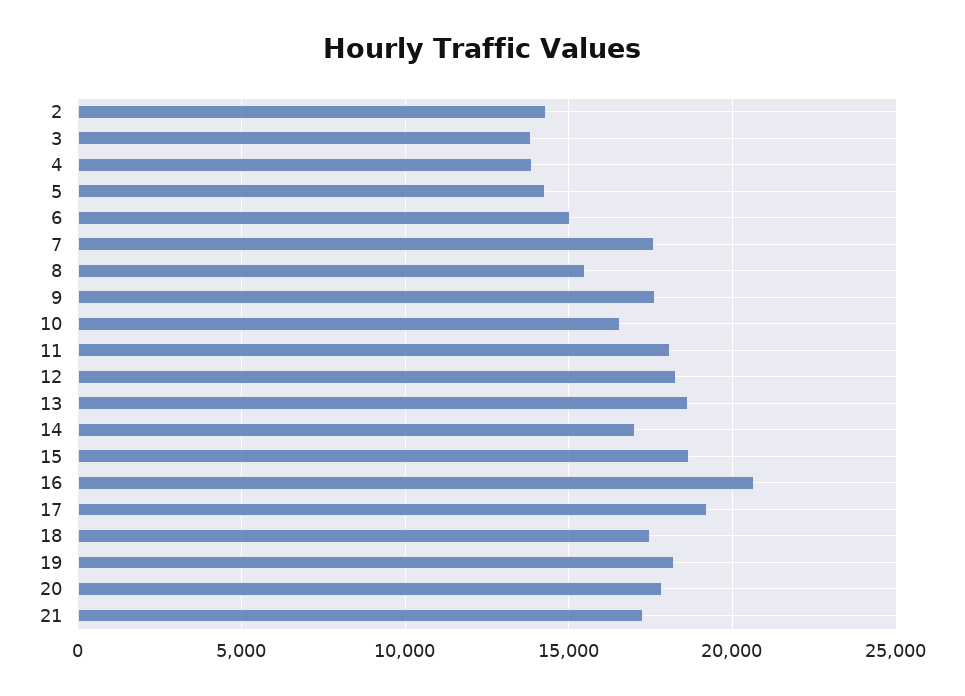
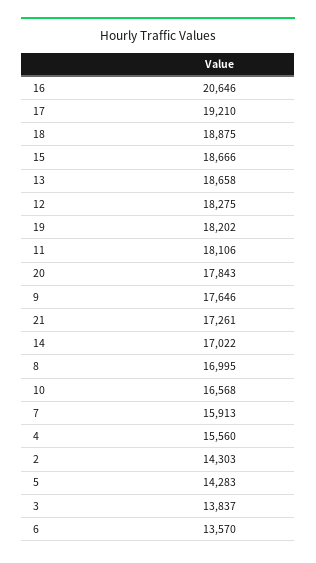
4: 14000 -> 15560
6: 15000 -> 13570
7: 17500 -> 15913
8: 15500 -> 16995
18: 17500 -> 18875

